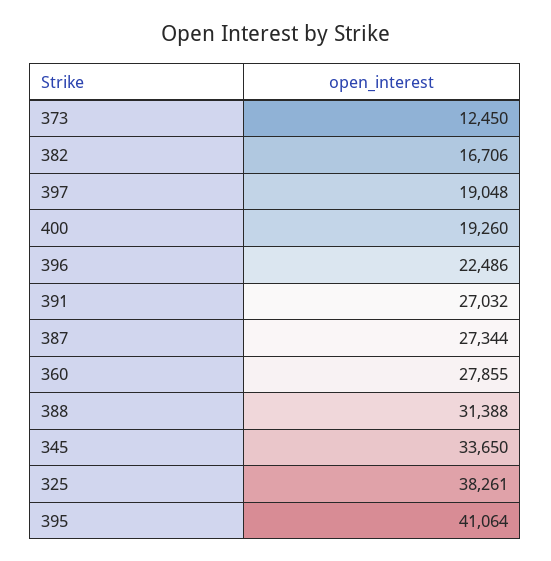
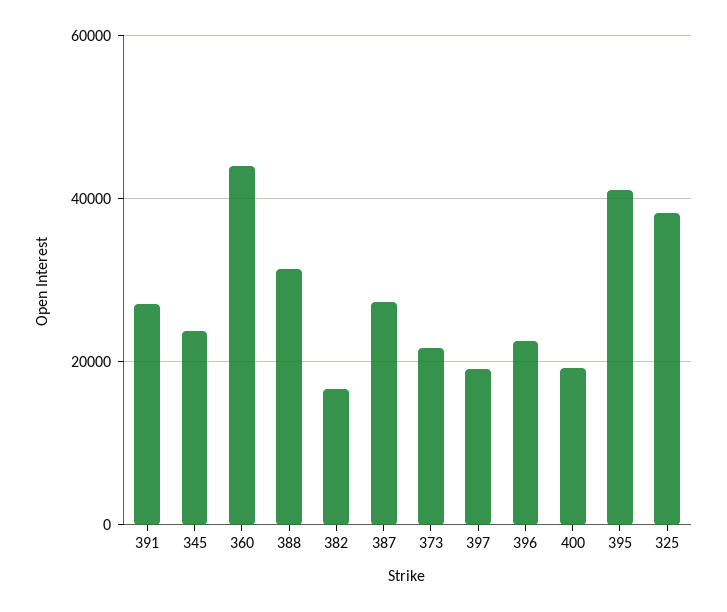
373: 12450 -> 22000
360: 27855 -> 44000
345: 33650 -> 24000

